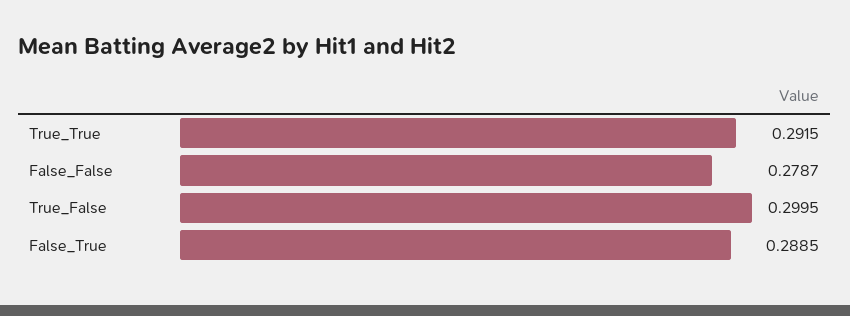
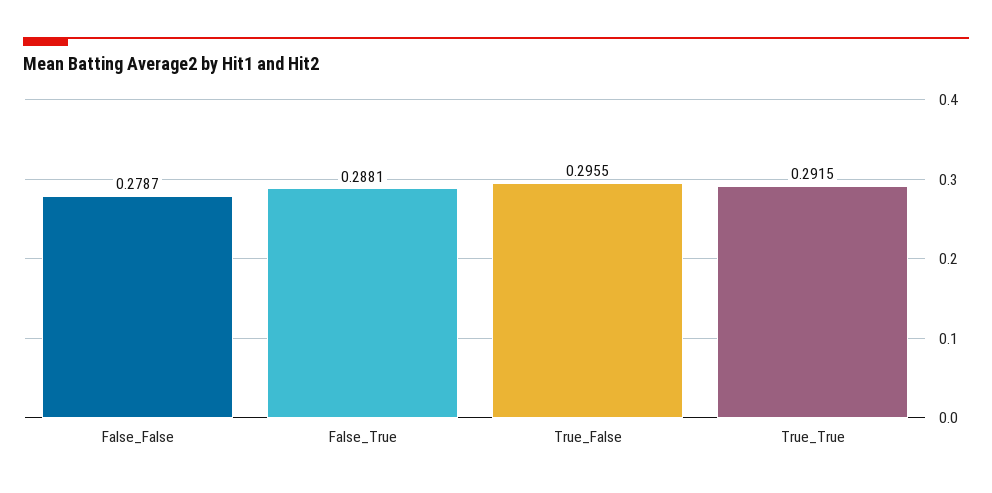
True_False: 0.2995 -> 0.2955
False_True: 0.2885 -> 0.2881

